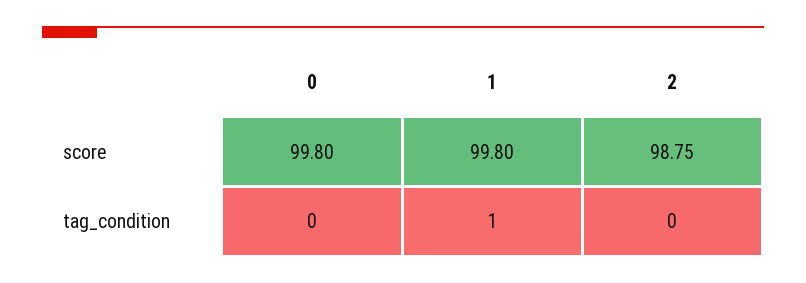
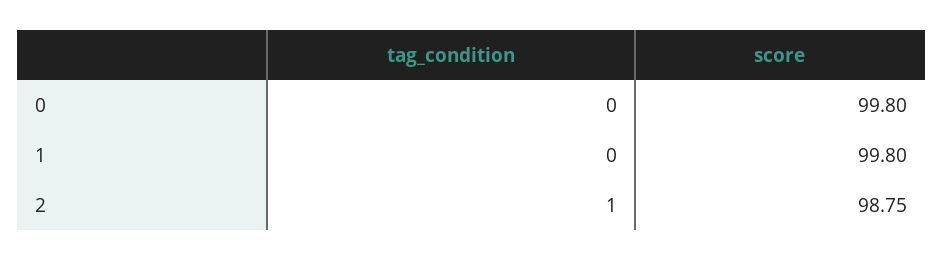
1, tag_condition: 1 -> 0
2, tag_condition: 0 -> 1

